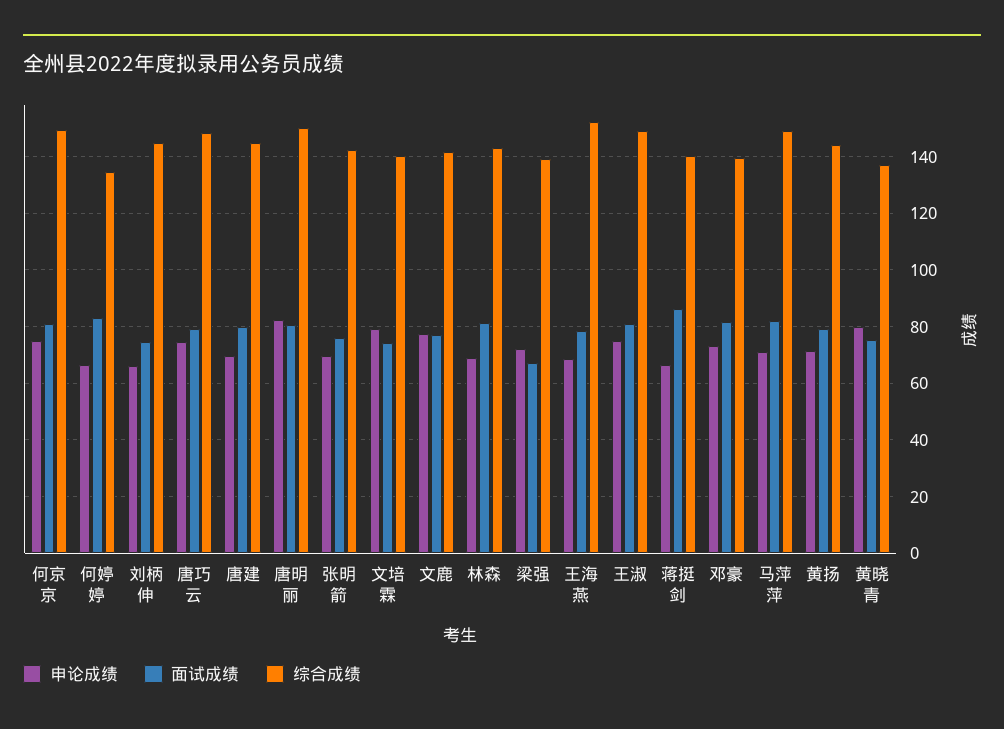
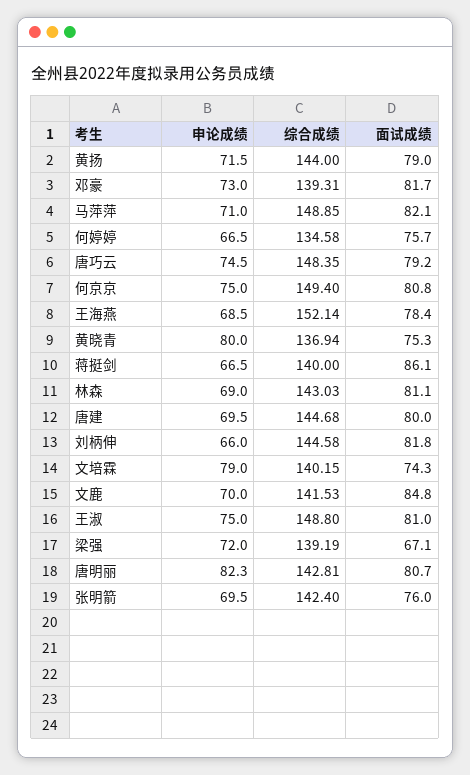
面试成绩, 何婷婷: 82.5 -> 75.7
面试成绩, 刘柄伸: 75 -> 81.8
综合成绩, 唐明丽: 150 -> 142.81
申论成绩, 文鹿: 77.5 -> 70
面试成绩, 文鹿: 77.5 -> 84.8

